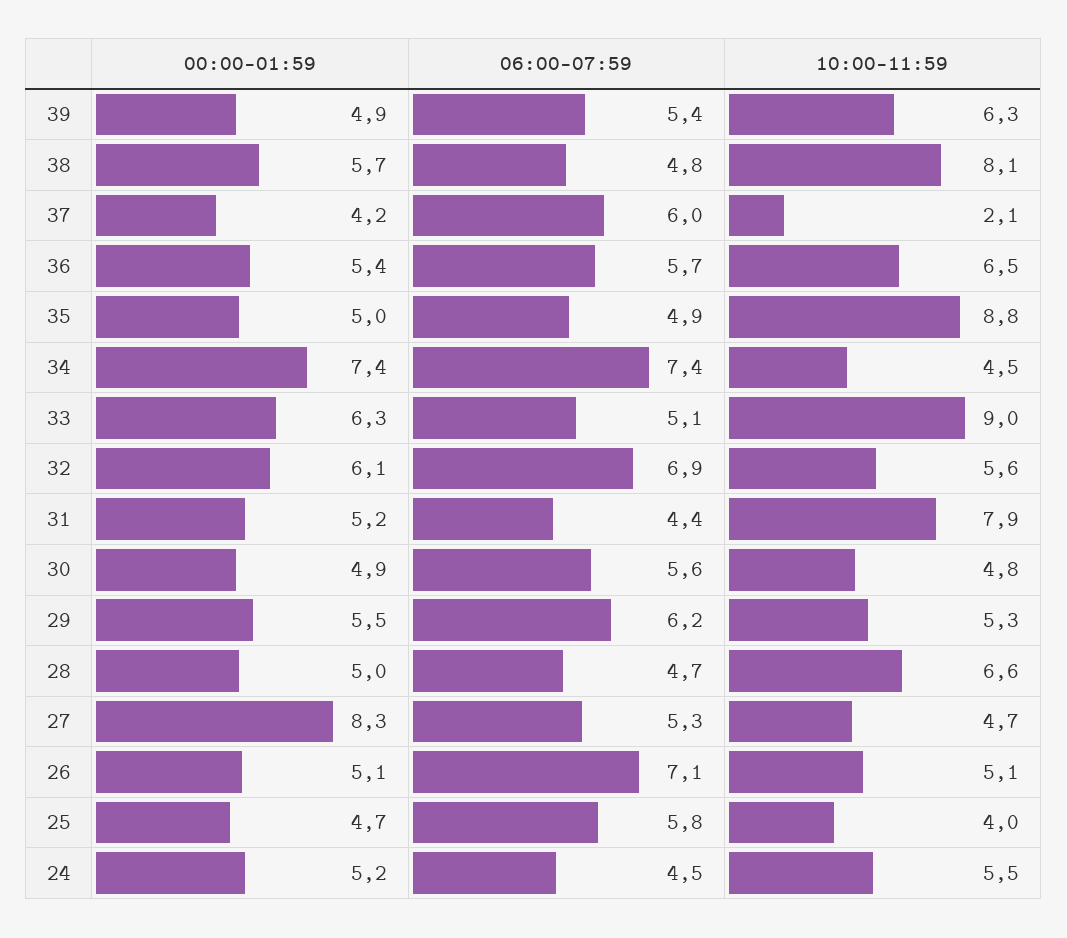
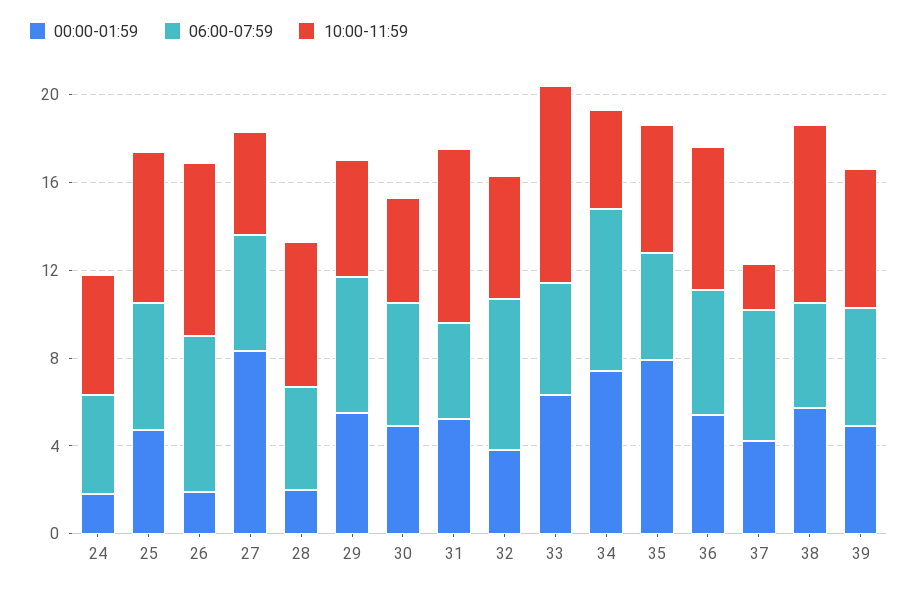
00:00-01:59, 35: 5 -> 8
10:00-11:59, 35: 8.8 -> 6
00:00-01:59, 32: 6.1 -> 4
00:00-01:59, 28: 5 -> 2
00:00-01:59, 26: 5.1 -> 2
10:00-11:59, 26: 5.1 -> 8
10:00-11:59, 25: 4 -> 7
00:00-01:59, 24: 5.2 -> 2

